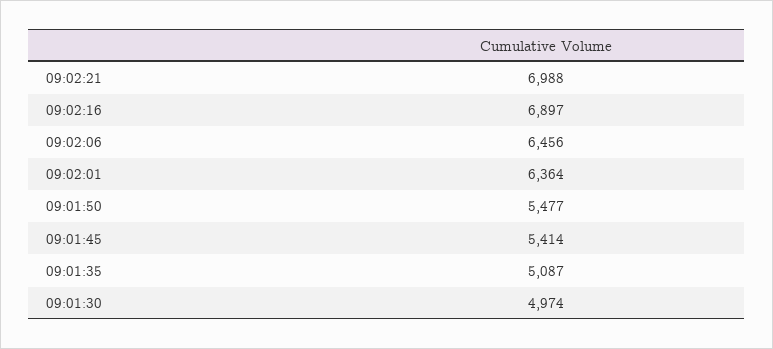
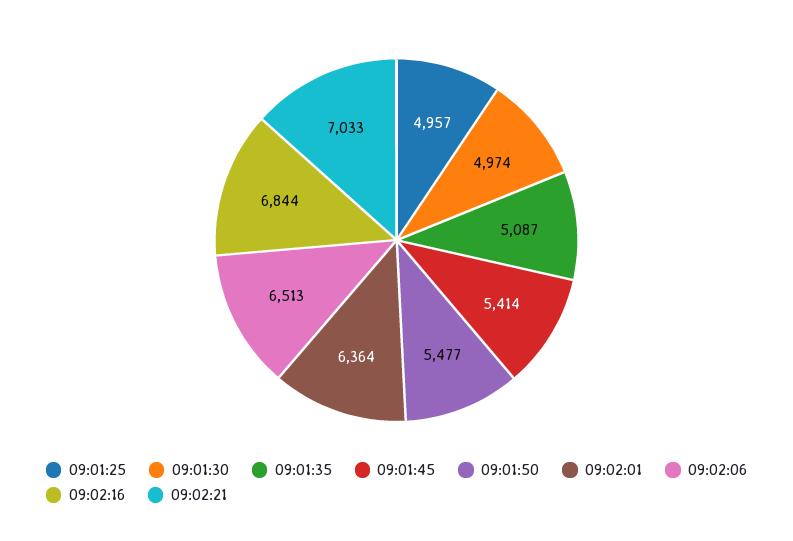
09:02:21: 6988 -> 7033
09:02:16: 6897 -> 6844
09:02:06: 6456 -> 6513
09:01:25: none -> 4957

